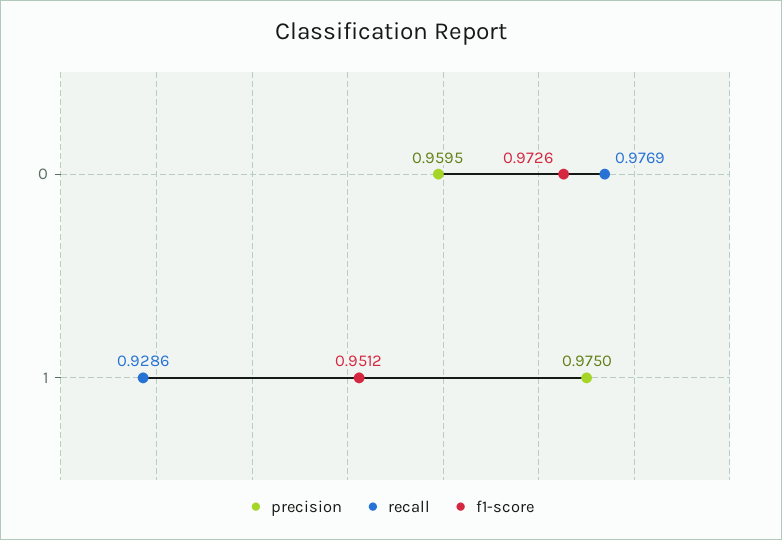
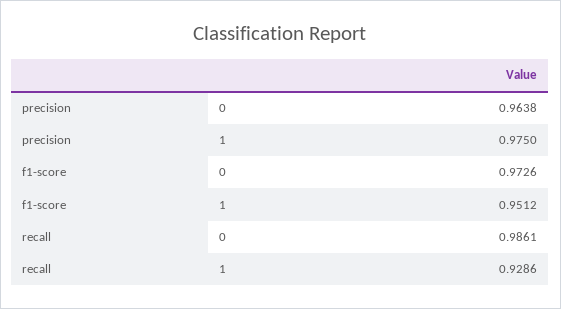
precision, 0: 0.9595 -> 0.9638
recall, 0: 0.9769 -> 0.9861

